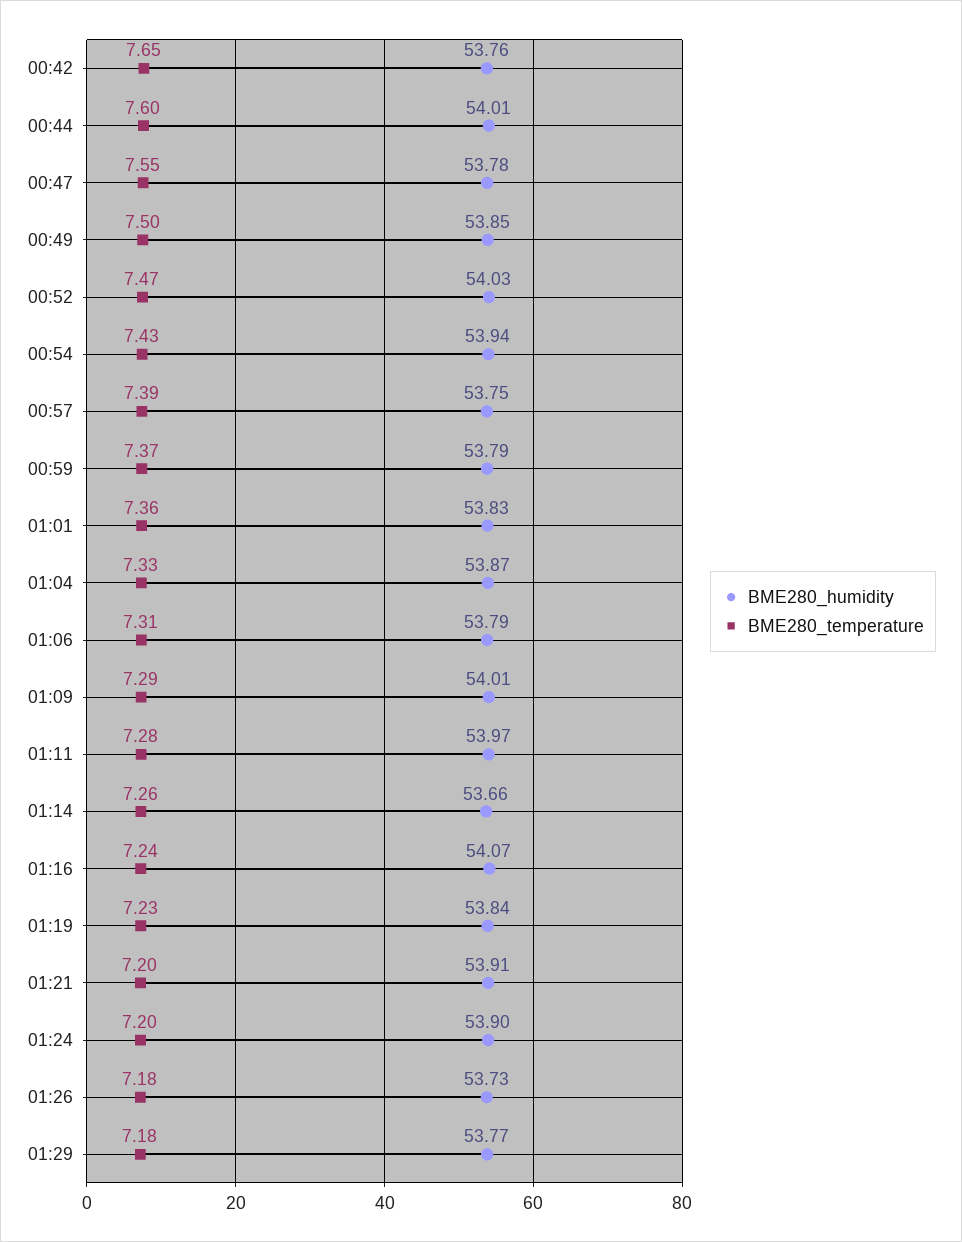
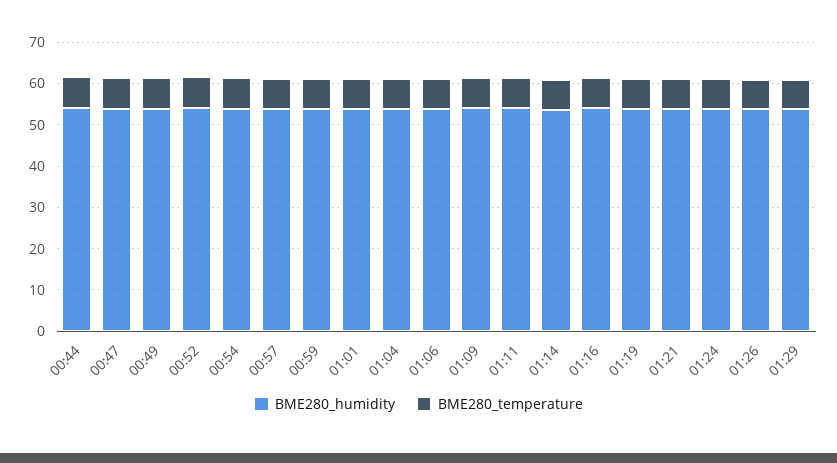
BME280_humidity, 00:42: 53.76 -> none
BME280_temperature, 00:42: 7.65 -> none

